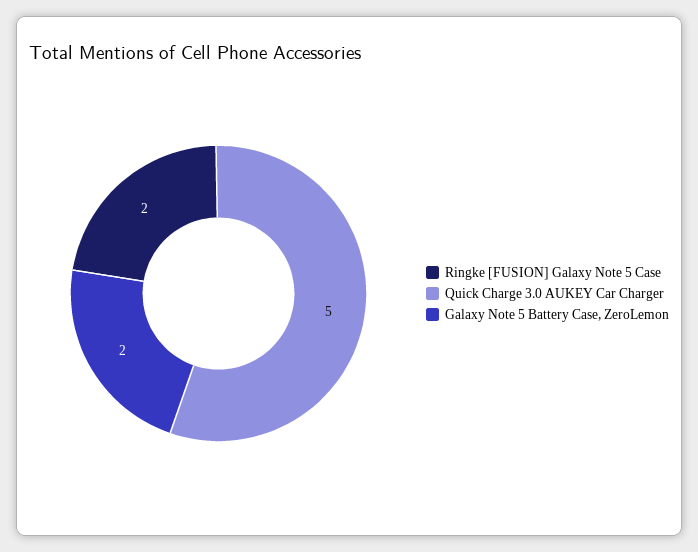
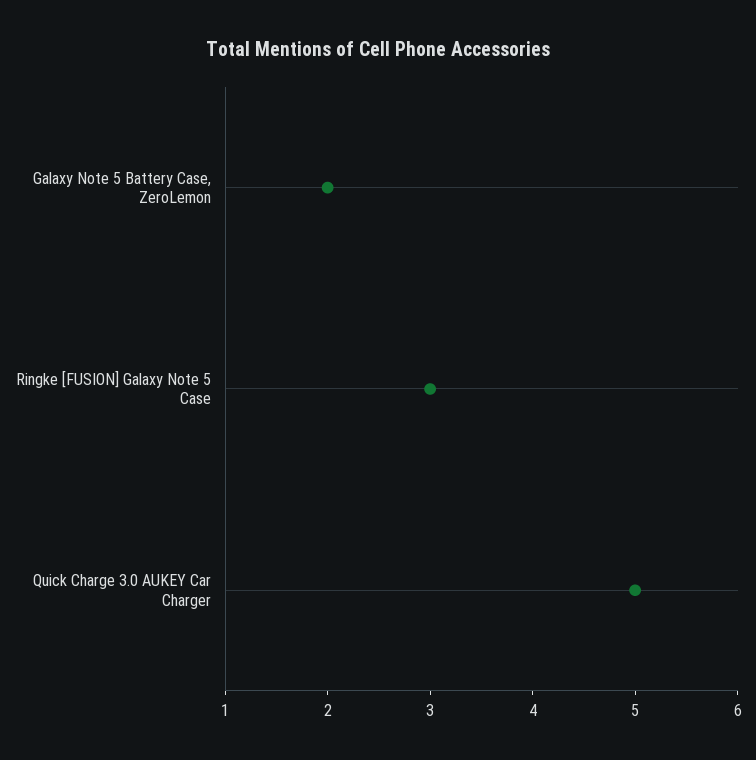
Ringke [FUSION] Galaxy Note 5 Case: 2 -> 3

